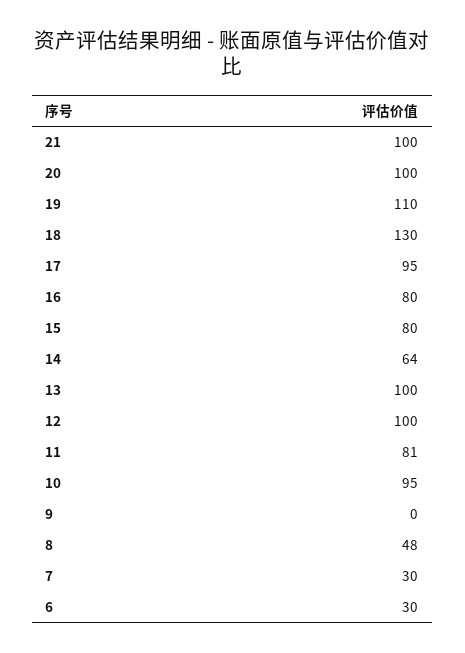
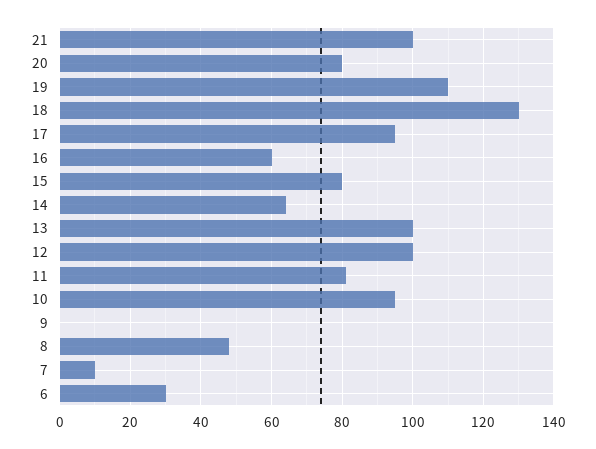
20: 100 -> 80
16: 80 -> 60
7: 30 -> 10

